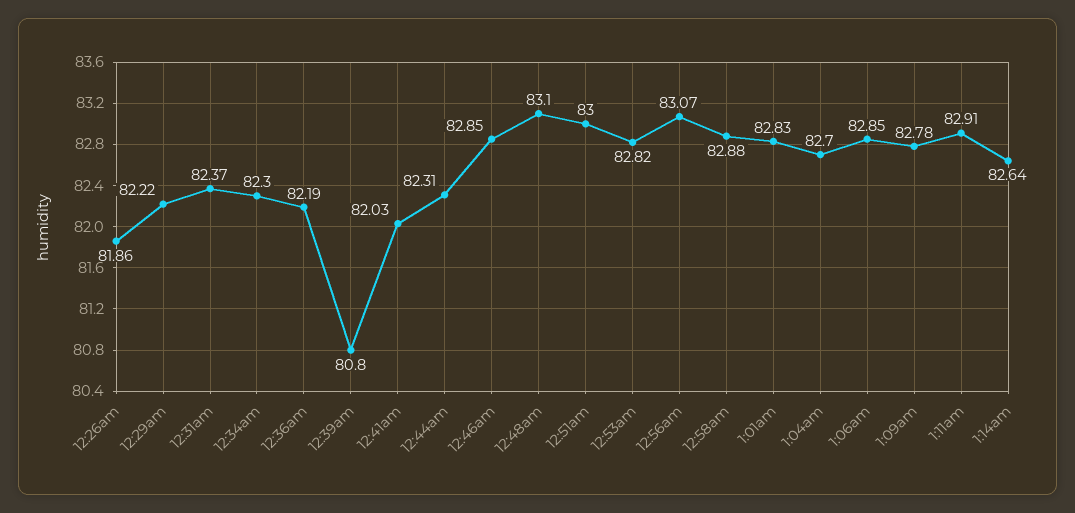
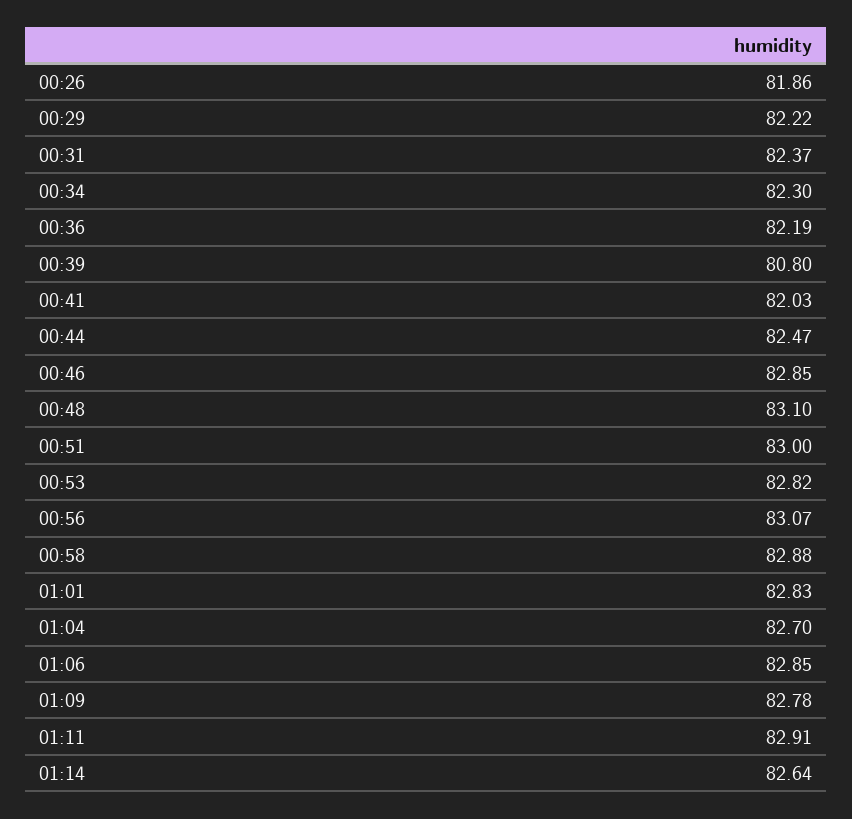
12:44am: 82.31 -> 82.47

